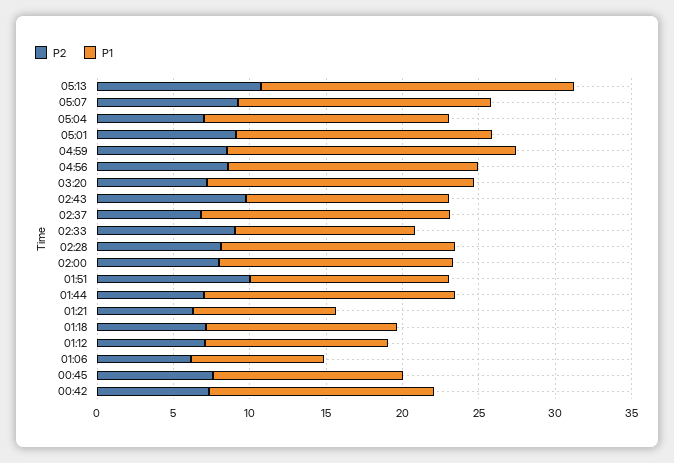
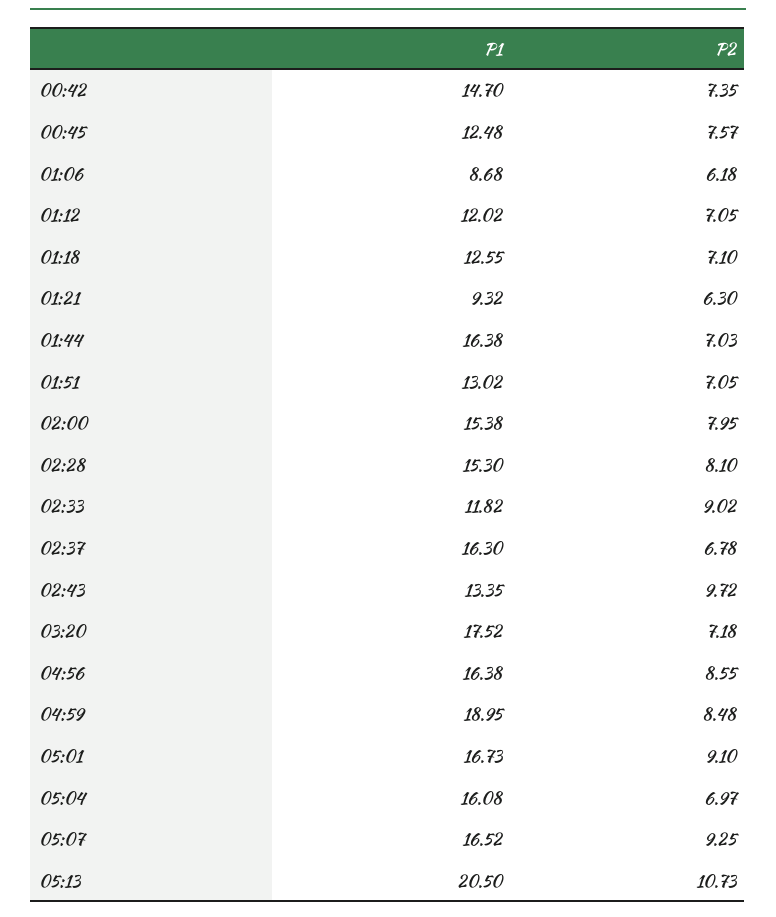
P2, 01:51: 10 -> 7.05

